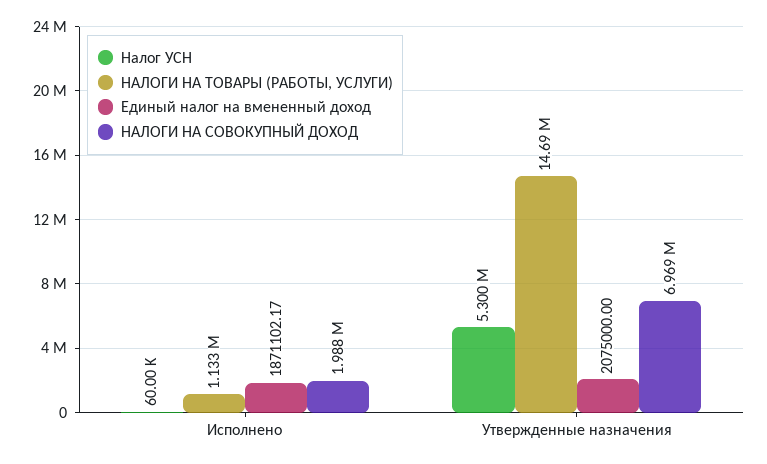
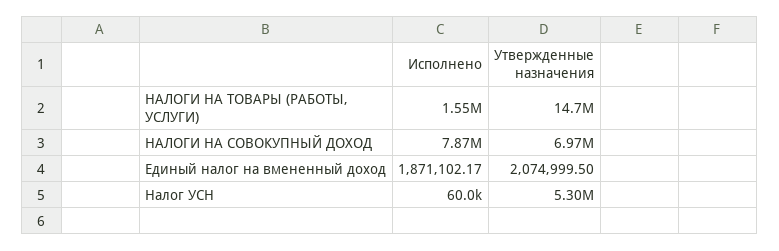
НАЛОГИ НА ТОВАРЫ (РАБОТЫ, УСЛУГИ), Исполнено: 1133000 -> 1550000
НАЛОГИ НА СОВОКУПНЫЙ ДОХОД, Исполнено: 1988000 -> 7870000
Единый налог на вмененный доход, Утвержденные назначения: 2075000 -> 2074999.5

